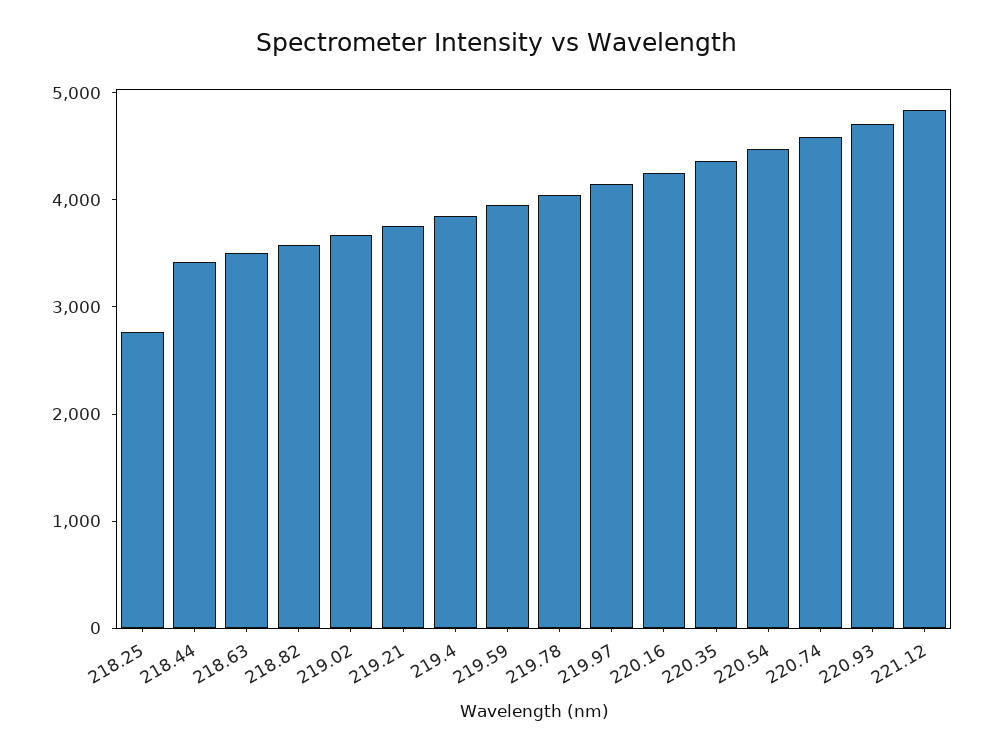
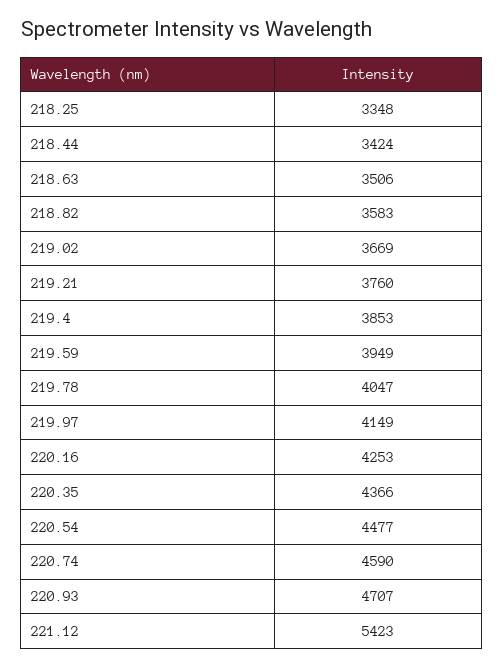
218.25: 2800 -> 3348
221.12: 4800 -> 5423

